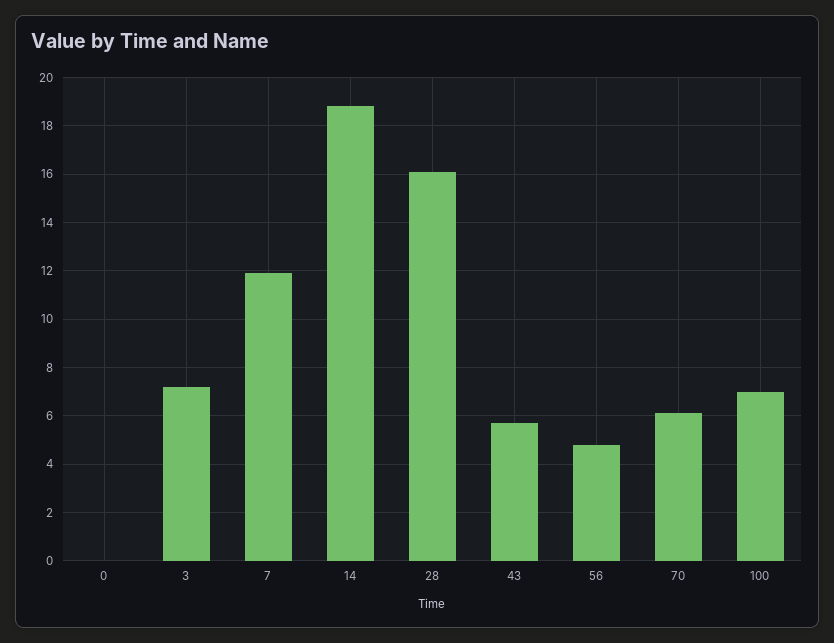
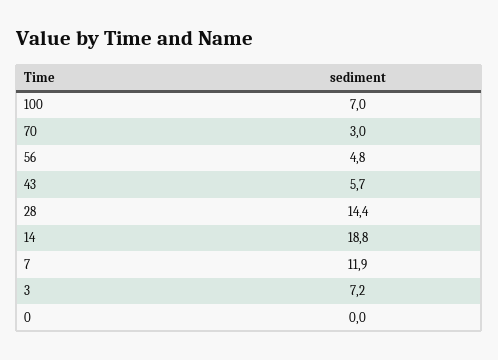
28: 16 -> 14.4
70: 6 -> 3

